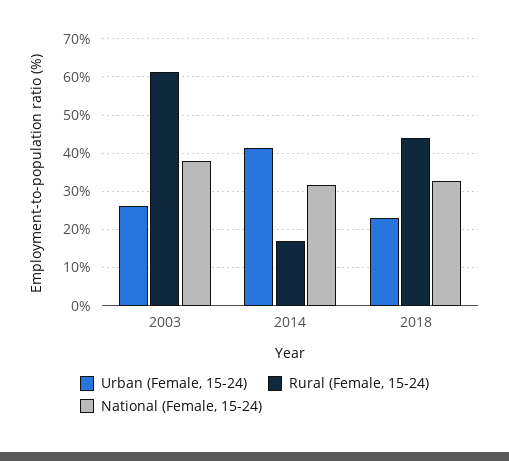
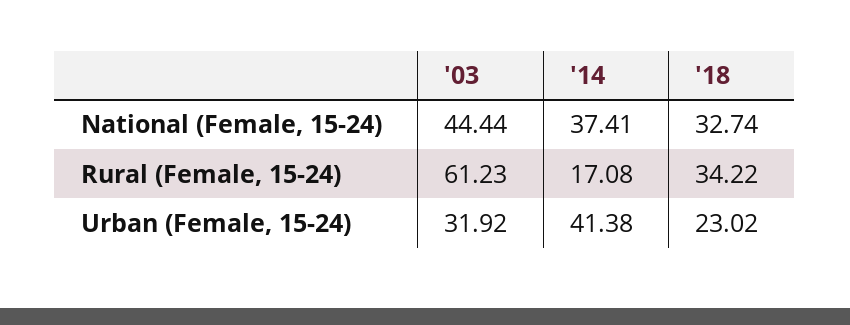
Urban (Female, 15-24), 2003: 26 -> 31.92
National (Female, 15-24), 2003: 38 -> 44.44
National (Female, 15-24), 2014: 32 -> 37.41
Rural (Female, 15-24), 2018: 44 -> 34.22

